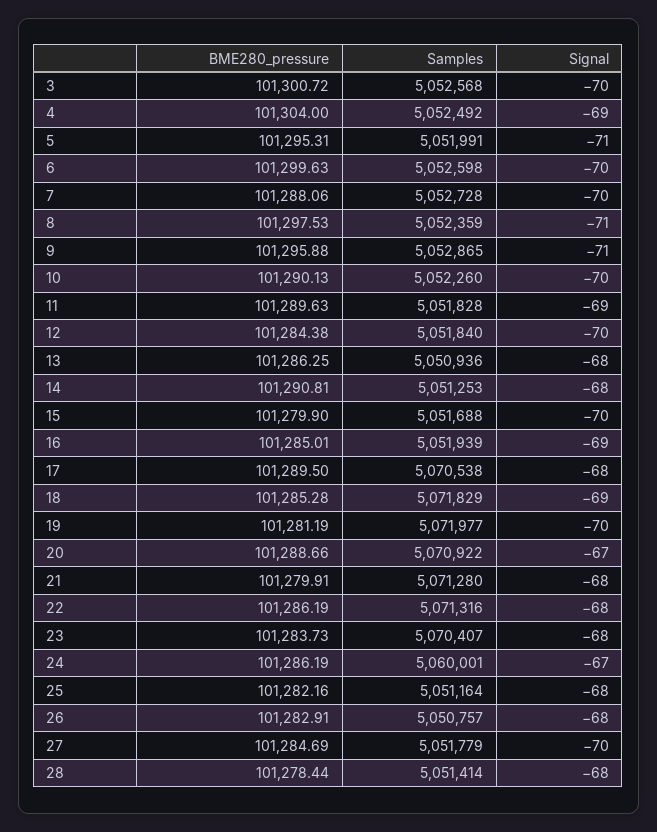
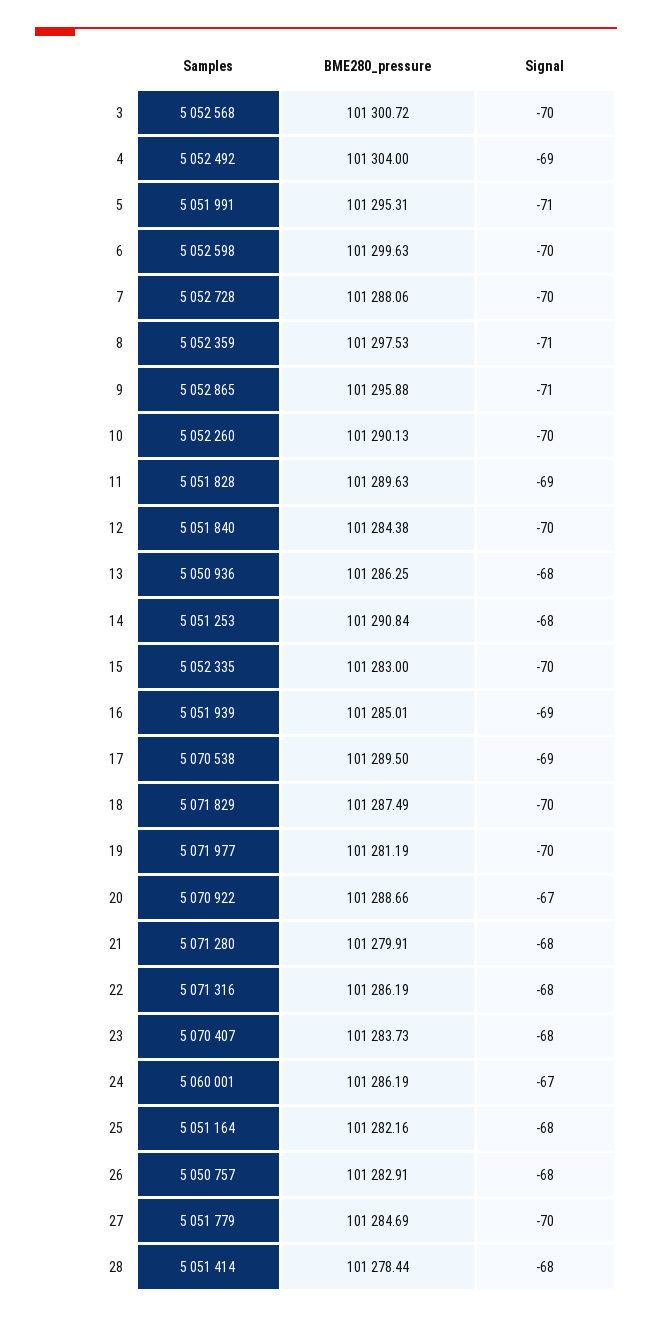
BME280_pressure, 14: 101290.81 -> 101290.84
BME280_pressure, 15: 101279.9 -> 101283
Samples, 15: 5051688 -> 5052335
Signal, 17: -68 -> -69
BME280_pressure, 18: 101285.28 -> 101287.49
Signal, 18: -69 -> -70

